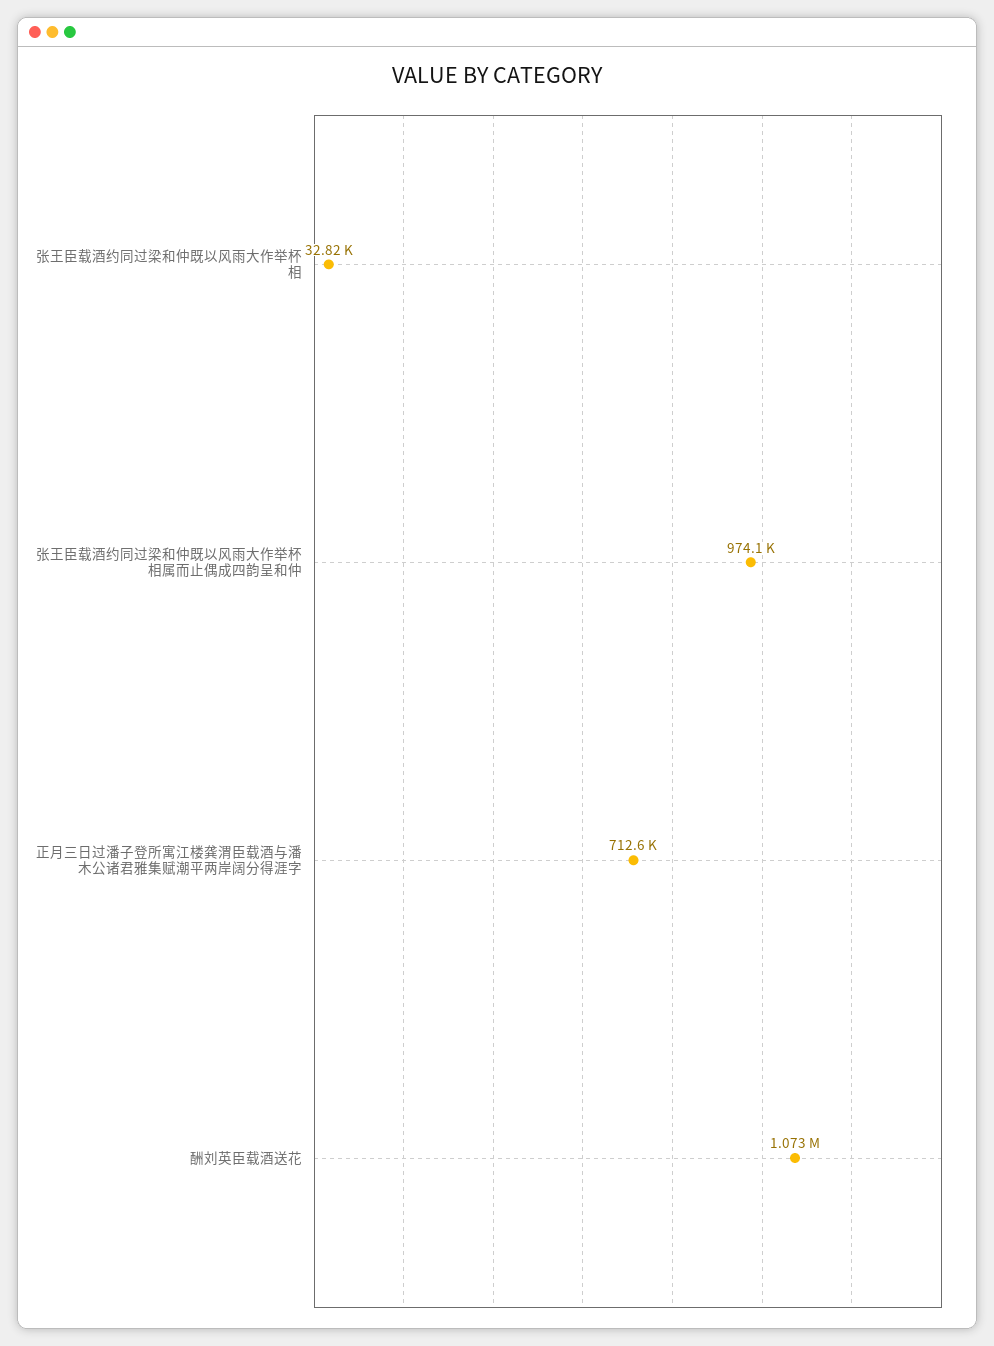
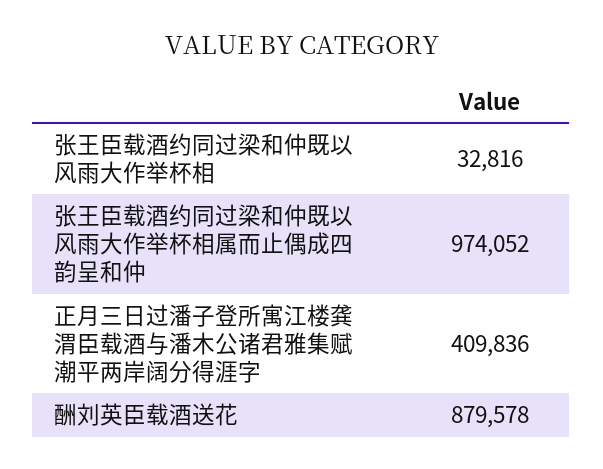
正月三日过潘子登所寓江楼龚渭臣载酒与潘木公诸君雅集赋潮平两岸阔分得涯字: 712600 -> 409836
酬刘英臣载酒送花: 1073000 -> 879578

